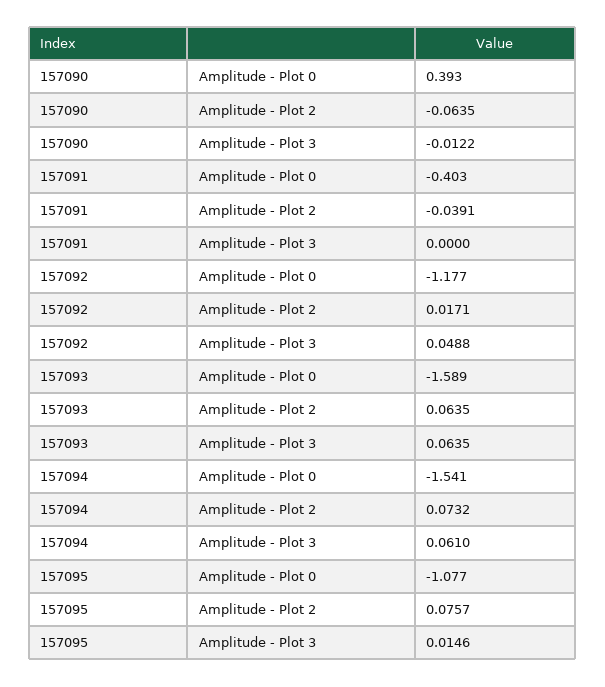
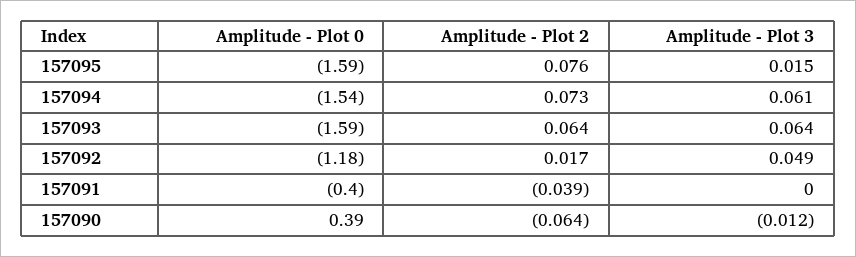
157095, Amplitude - Plot 0: -1.077 -> -1.59

